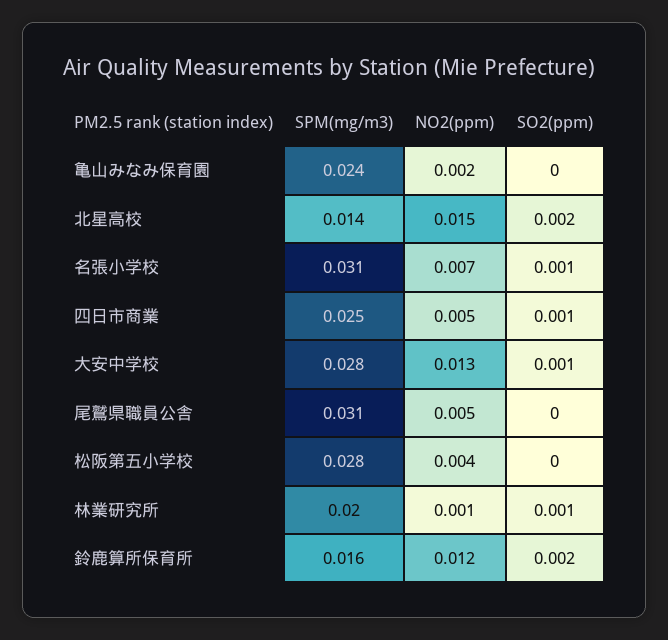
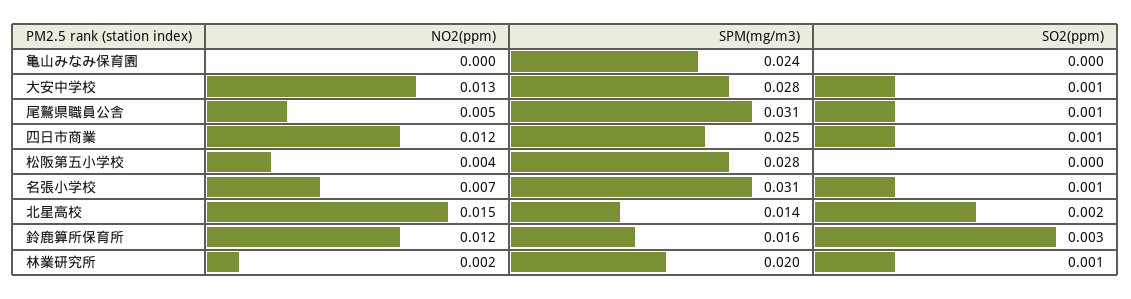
NO2(ppm), 亀山みなみ保育園: 0.002 -> 0
NO2(ppm), 四日市商業: 0.005 -> 0.012
SO2(ppm), 尾鷲県職員公舎: 0 -> 0.001
NO2(ppm), 林業研究所: 0.001 -> 0.002
SO2(ppm), 鈴鹿算所保育所: 0.002 -> 0.003

